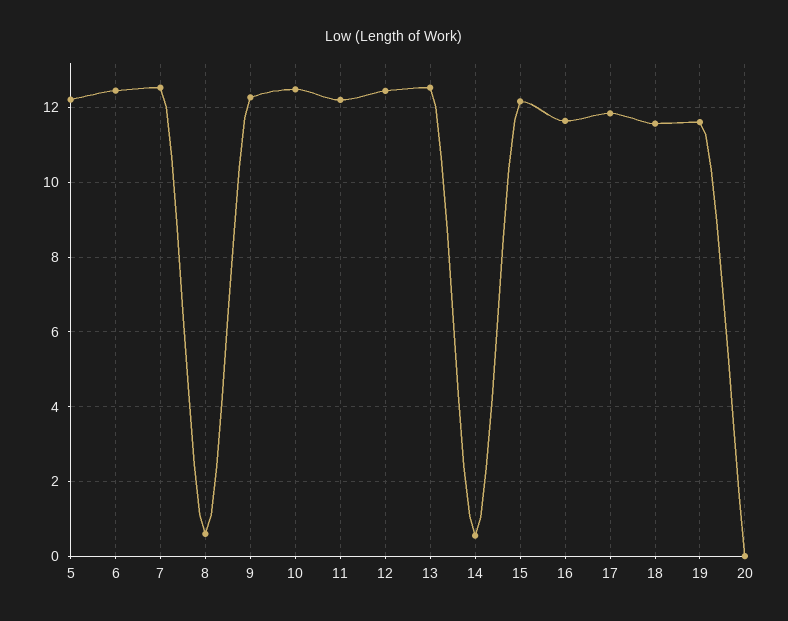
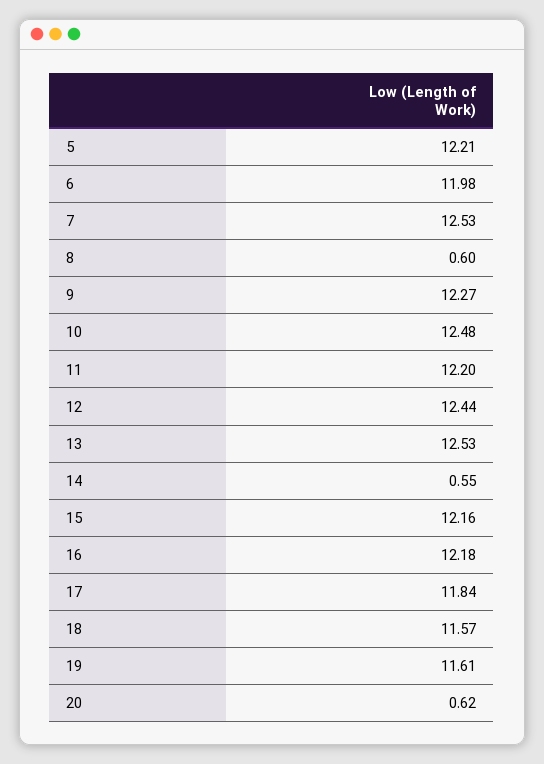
6: 12.4 -> 11.98
16: 11.6 -> 12.18
20: 0 -> 0.62

